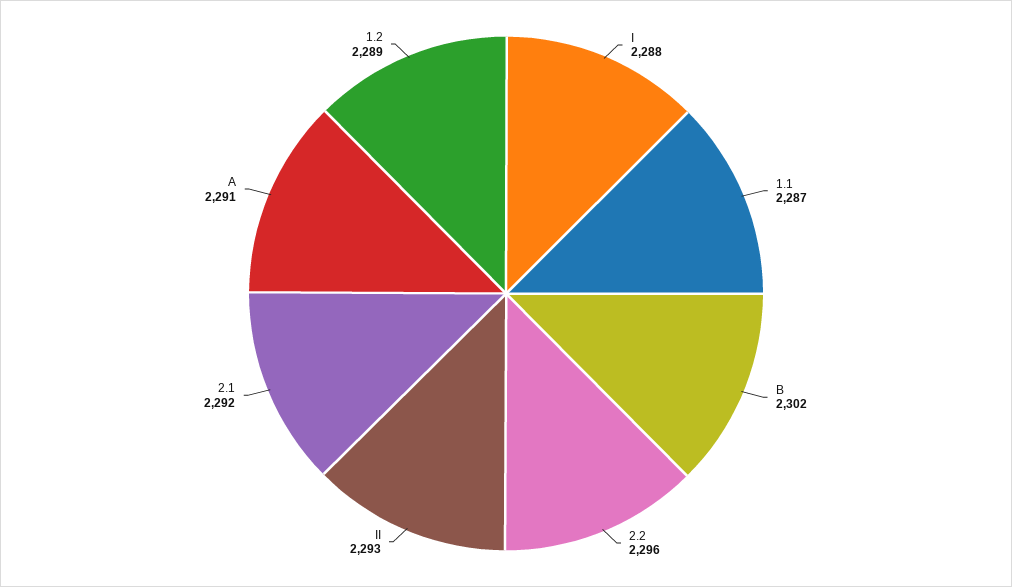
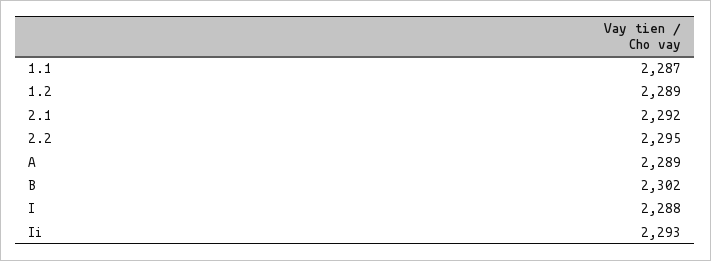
2.2: 2296 -> 2295
A: 2291 -> 2289

